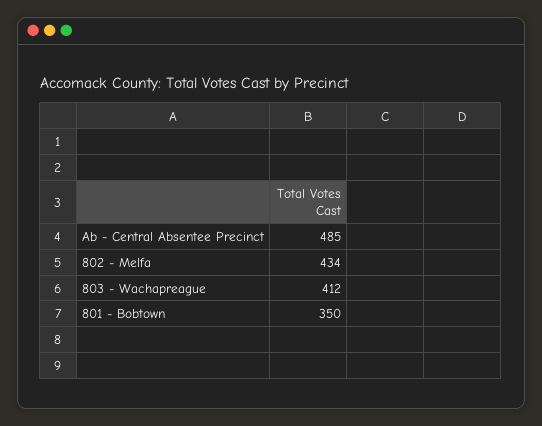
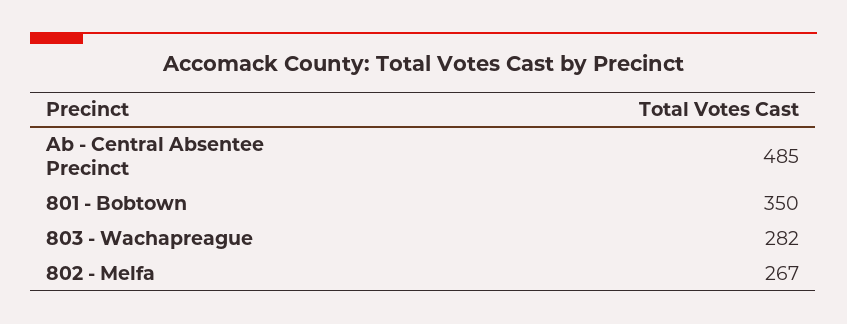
802 - Melfa: 434 -> 267
803 - Wachapreague: 412 -> 282

